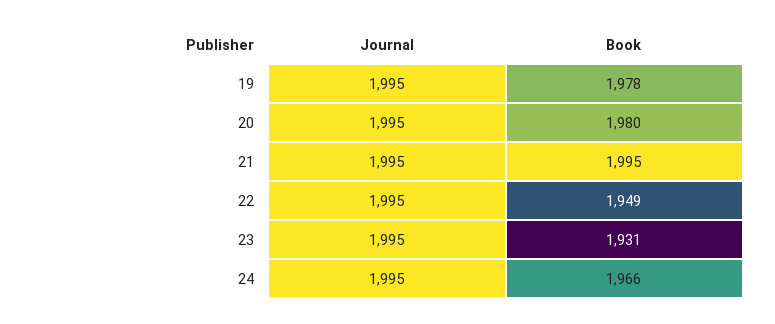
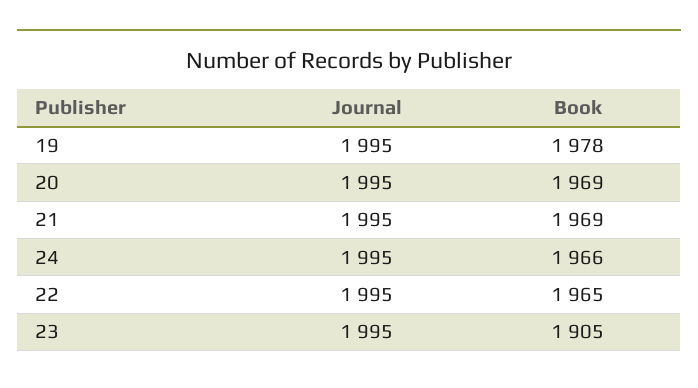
Book, 20: 1980 -> 1969
Book, 21: 1995 -> 1969
Book, 22: 1949 -> 1965
Book, 23: 1931 -> 1905

